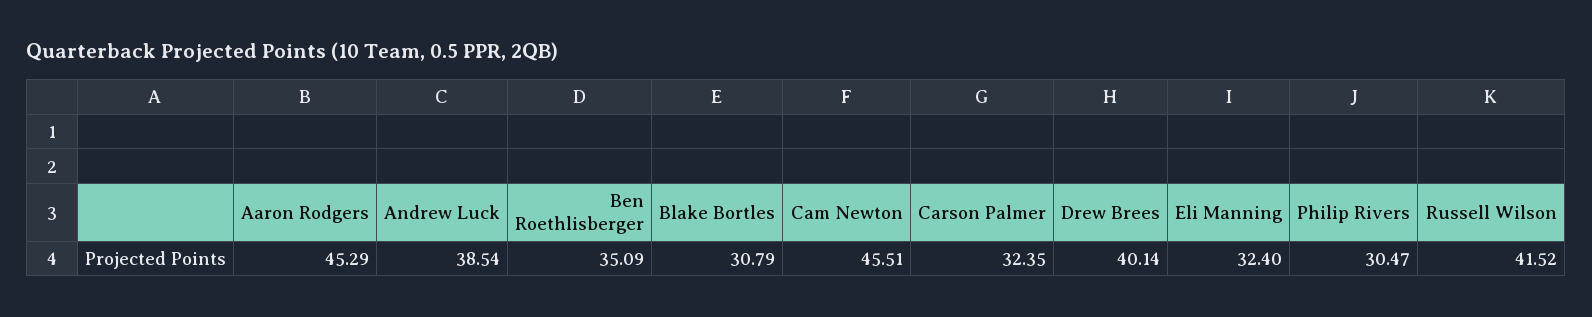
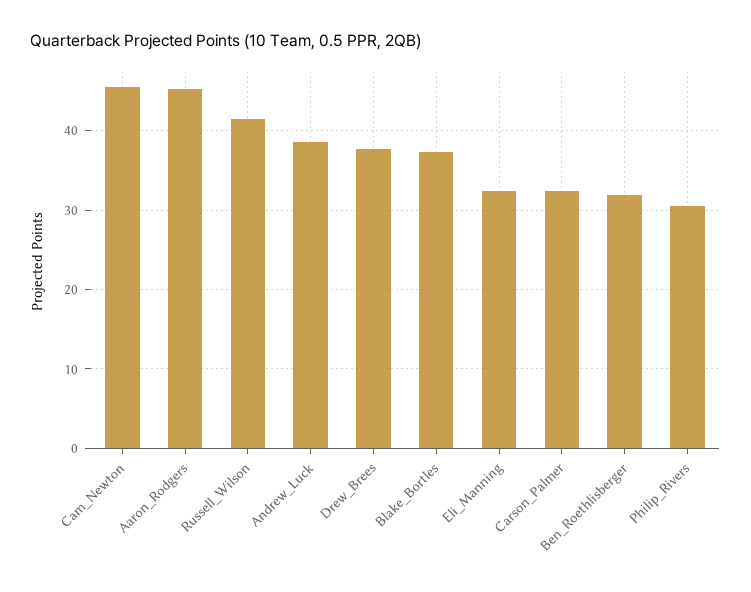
Ben Roethlisberger: 35.09 -> 32
Blake Bortles: 30.79 -> 37
Drew Brees: 40.14 -> 38

